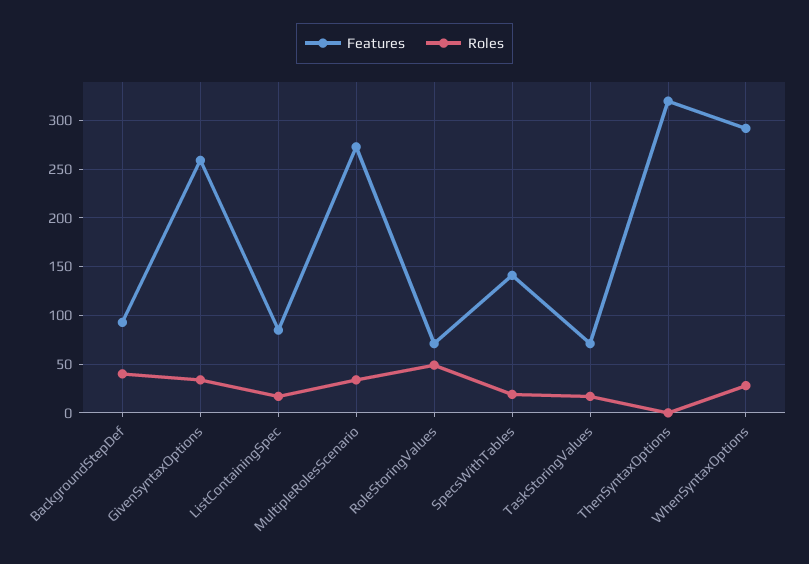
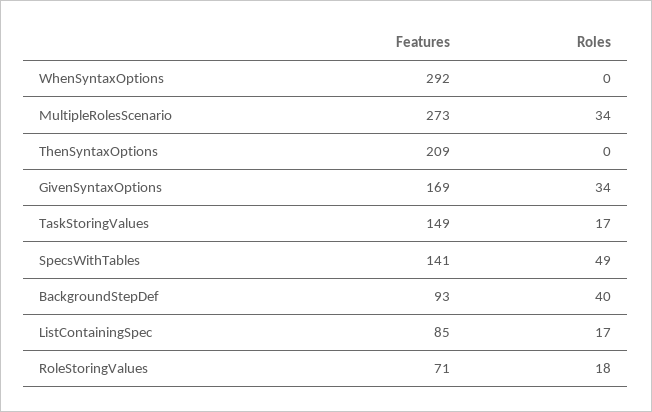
Features, GivenSyntaxOptions: 260 -> 169
Roles, RoleStoringValues: 50 -> 18
Roles, SpecsWithTables: 20 -> 49
Features, TaskStoringValues: 70 -> 149
Features, ThenSyntaxOptions: 320 -> 209
Roles, WhenSyntaxOptions: 30 -> 0

